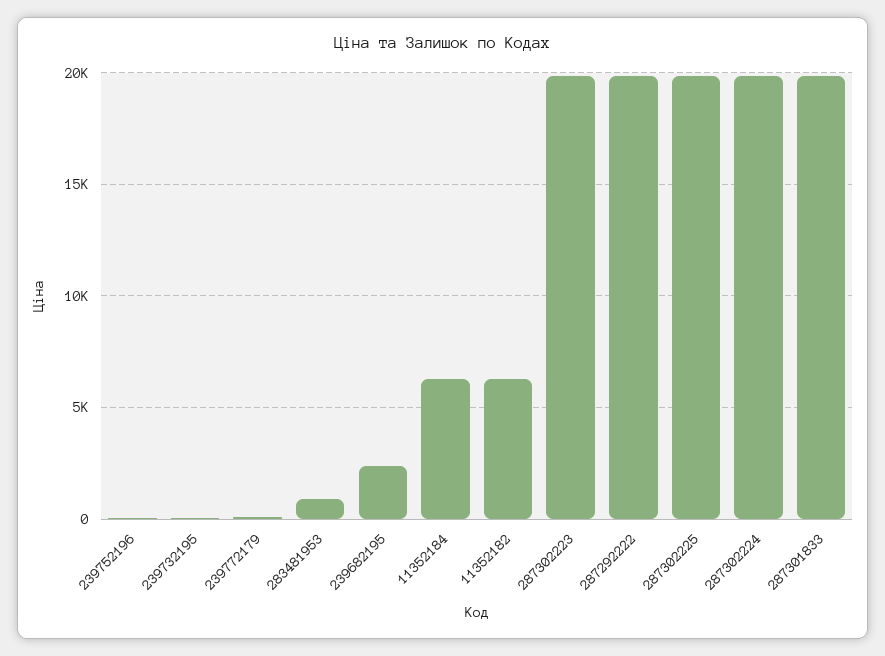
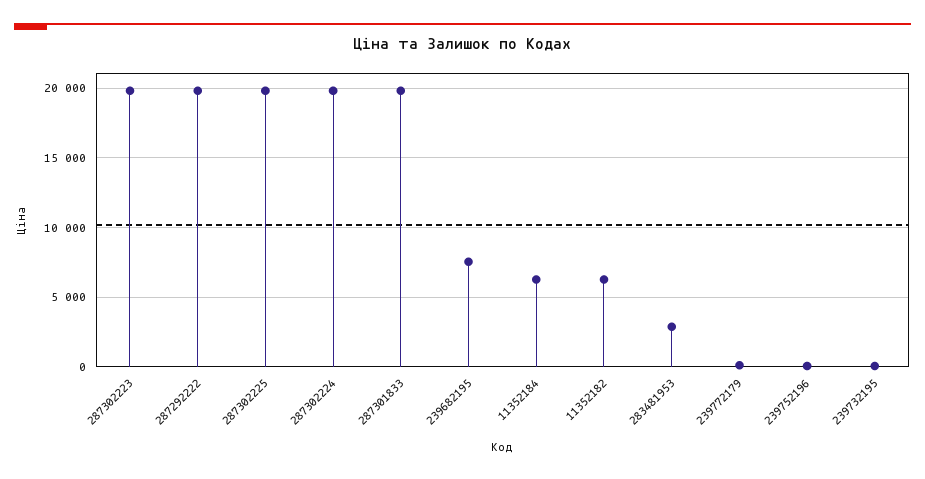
283481953: 1000 -> 3000
239682195: 2500 -> 7500

